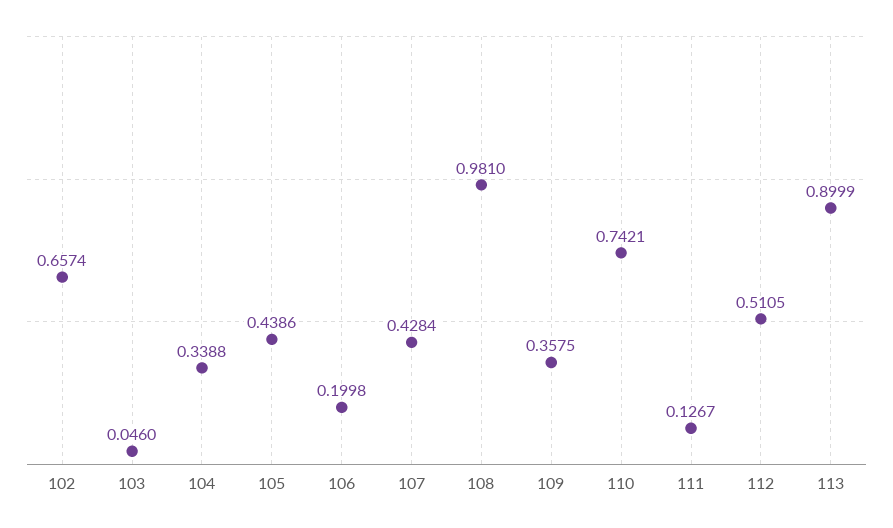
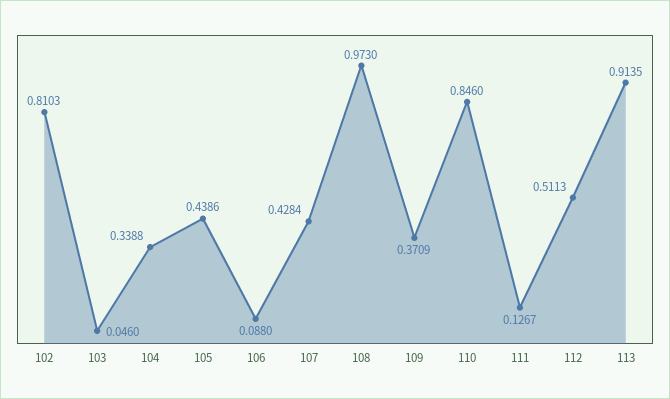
102: 0.6574 -> 0.8103
106: 0.1998 -> 0.088
108: 0.981 -> 0.973
109: 0.3575 -> 0.3709
110: 0.7421 -> 0.846
112: 0.5105 -> 0.5113
113: 0.8999 -> 0.9135

